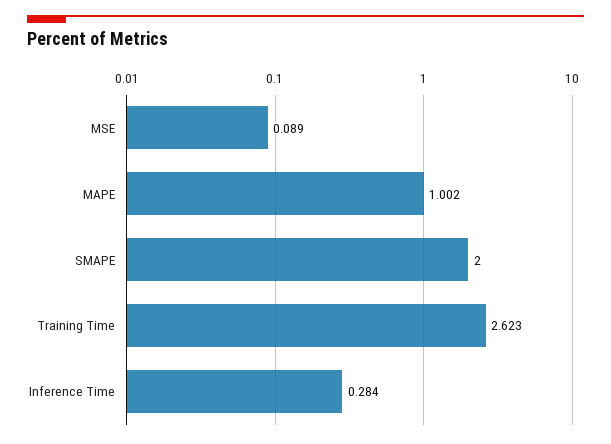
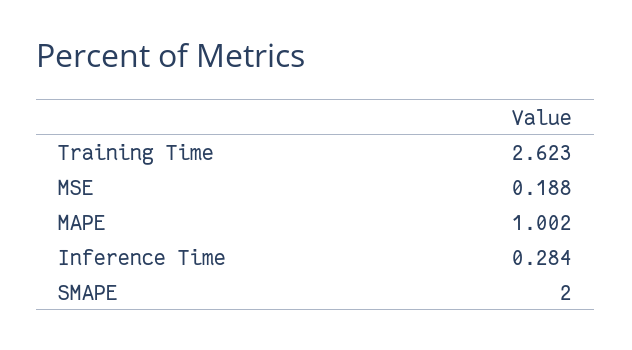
MSE: 0.089 -> 0.188

